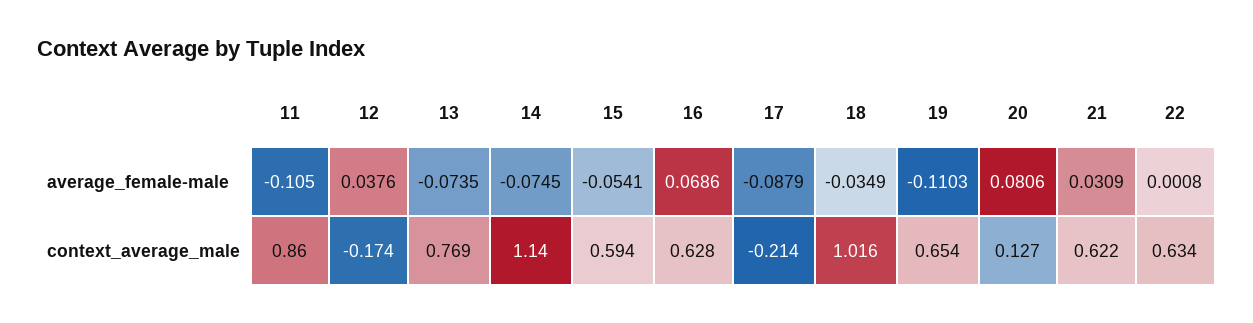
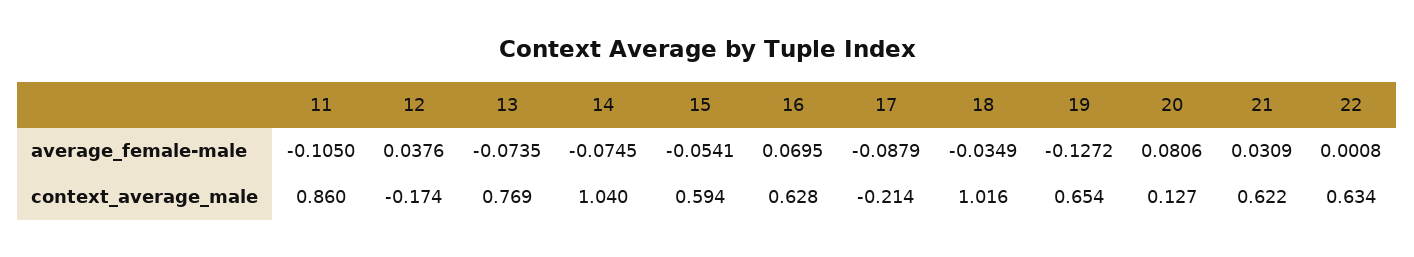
16, average_female-male: 0.0686 -> 0.0695
19, average_female-male: -0.1103 -> -0.1272
14, context_average_male: 1.14 -> 1.04

